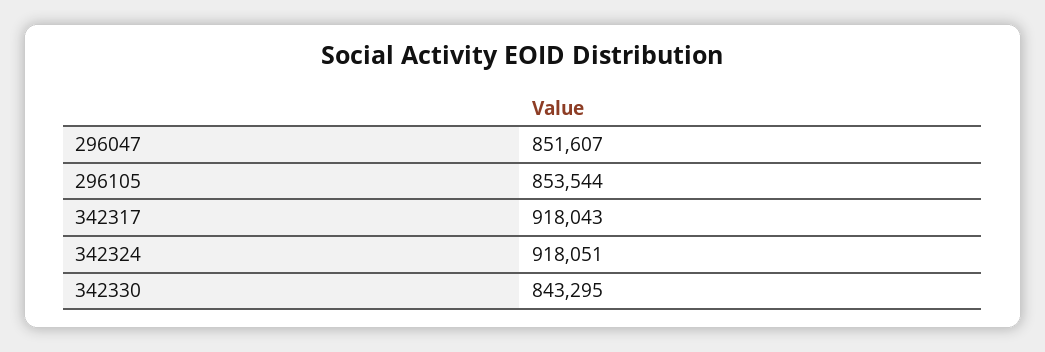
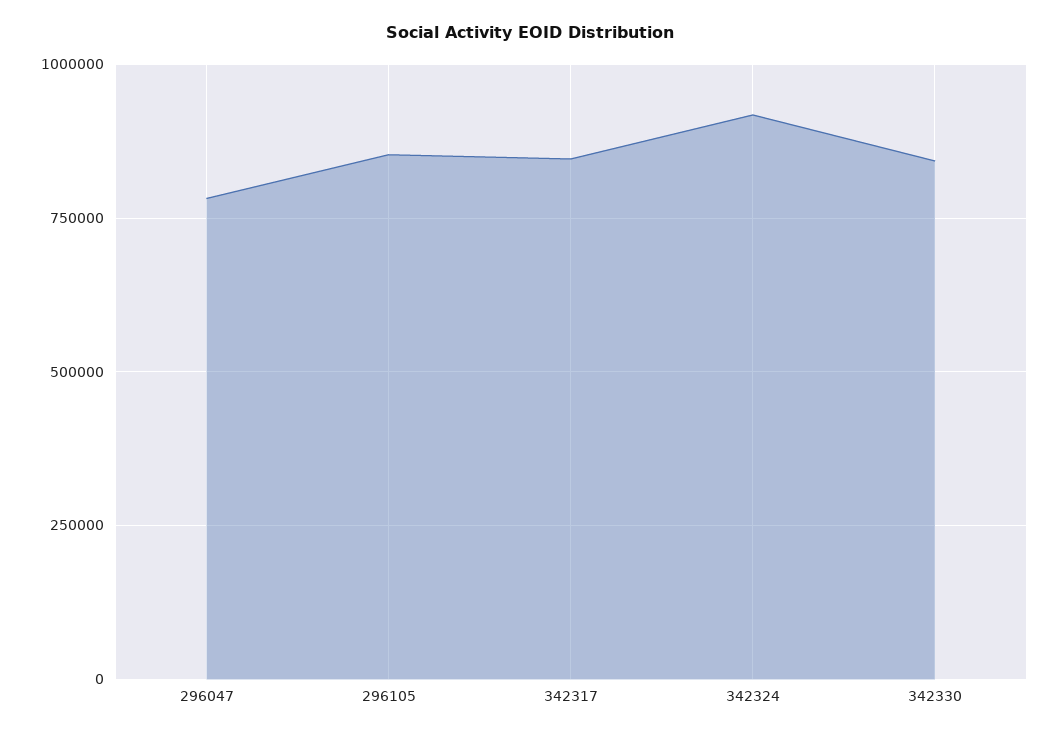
296047: 851607 -> 775000
342317: 918043 -> 850000

